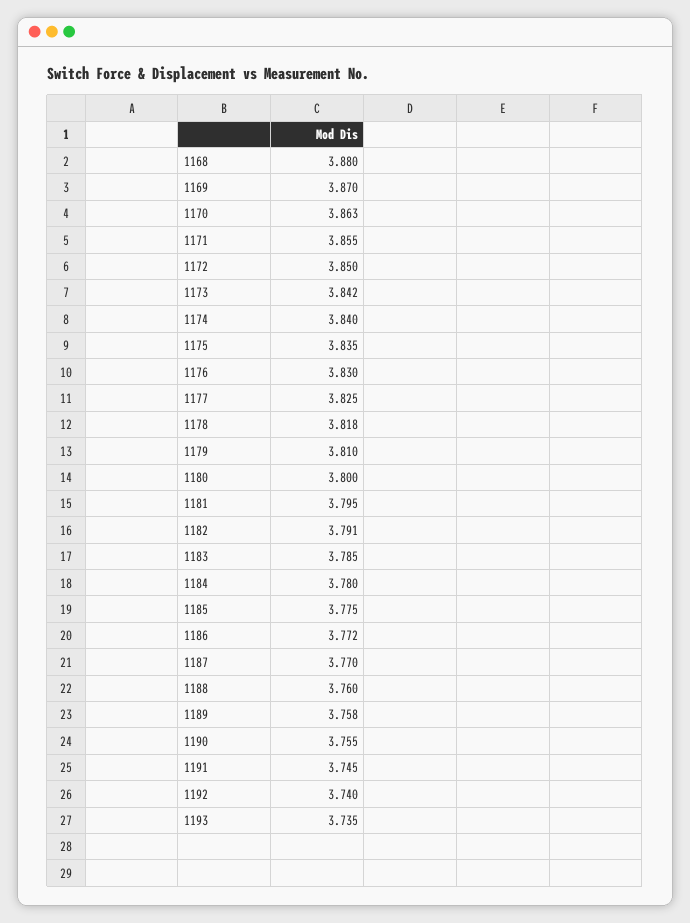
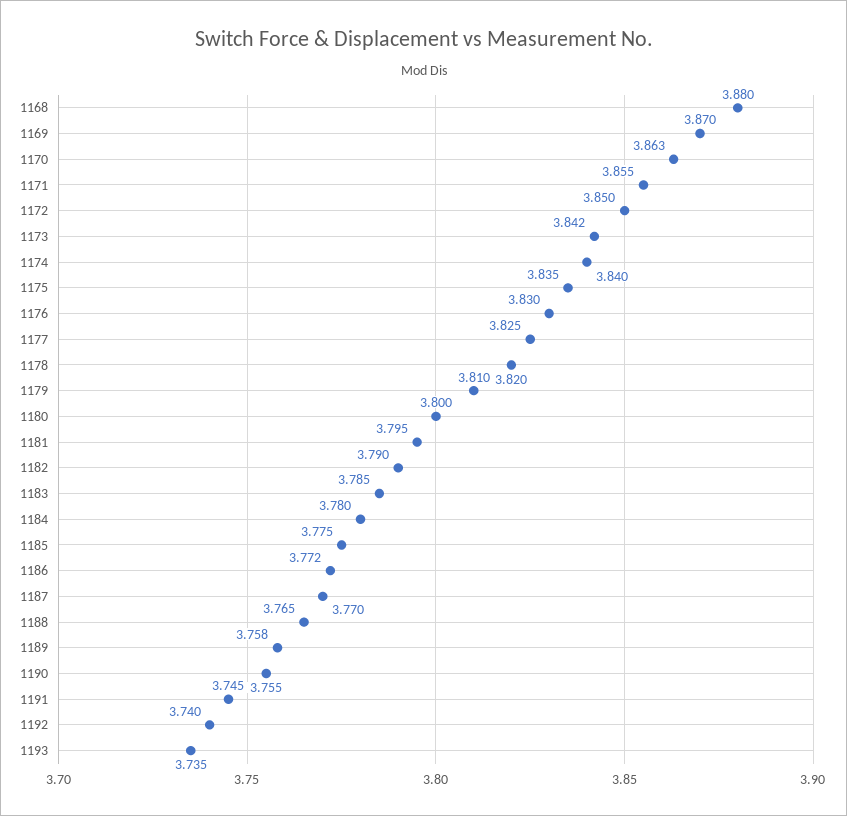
1178: 3.818 -> 3.82
1182: 3.791 -> 3.79
1188: 3.76 -> 3.765

